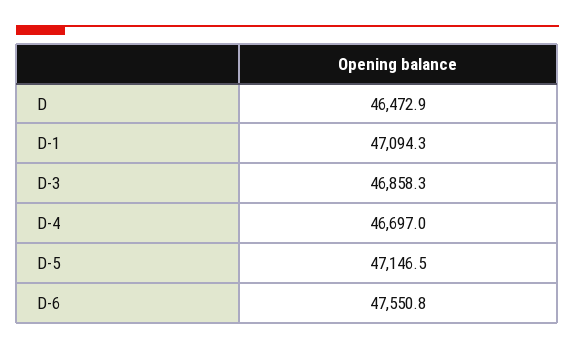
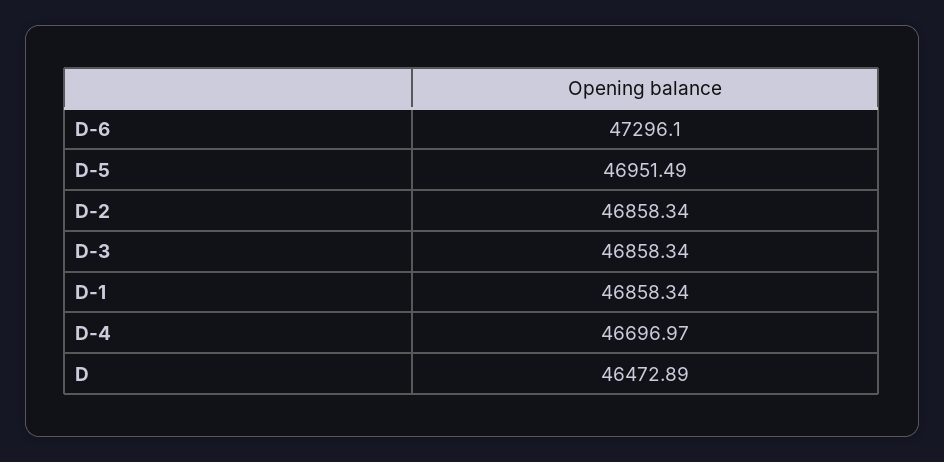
D-1: 47094.3 -> 46858.34
D-5: 47146.5 -> 46951.49
D-6: 47550.8 -> 47296.1
D-2: none -> 46858.34

